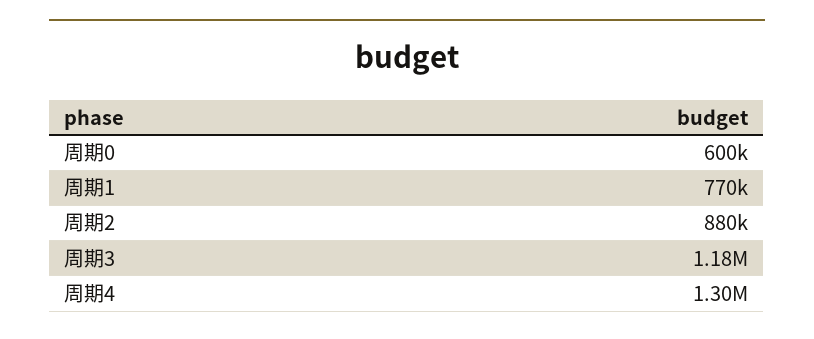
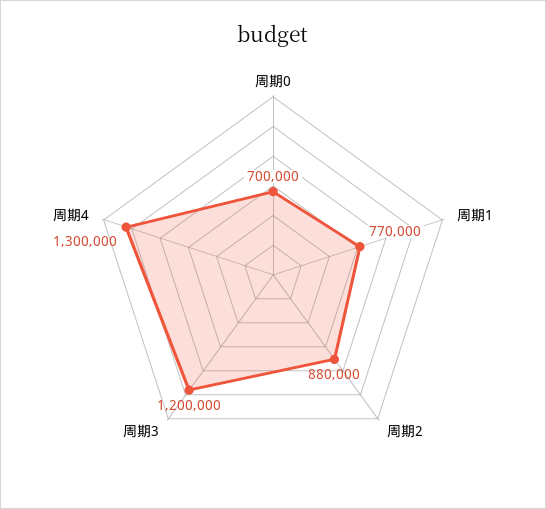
周期0: 600000 -> 700000
周期3: 1180000 -> 1200000

